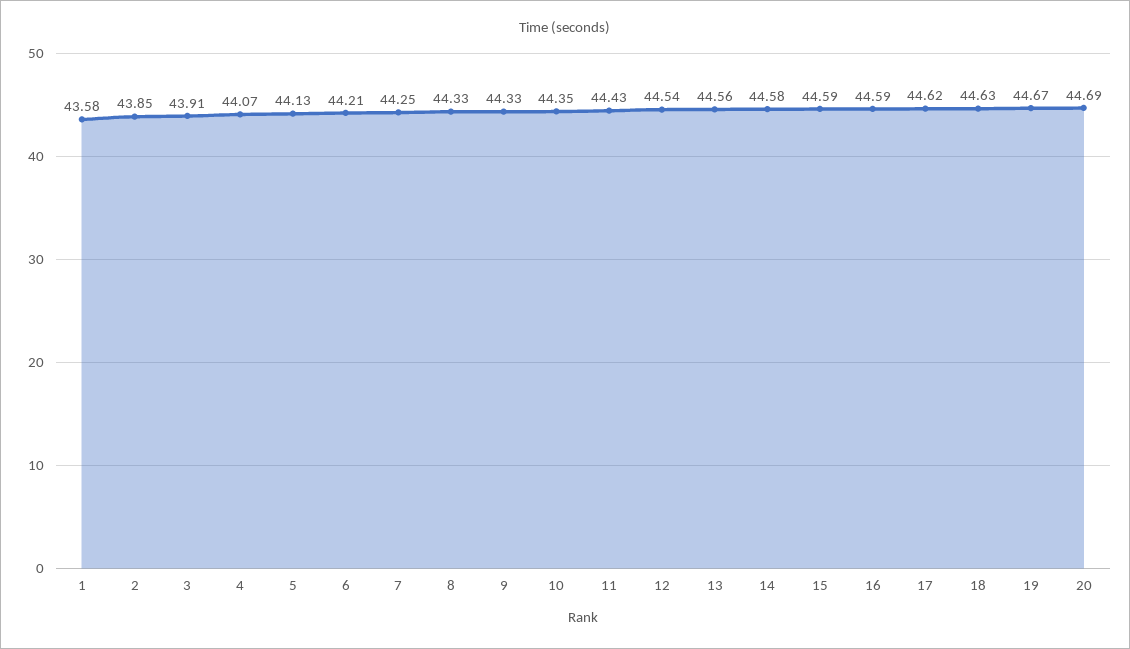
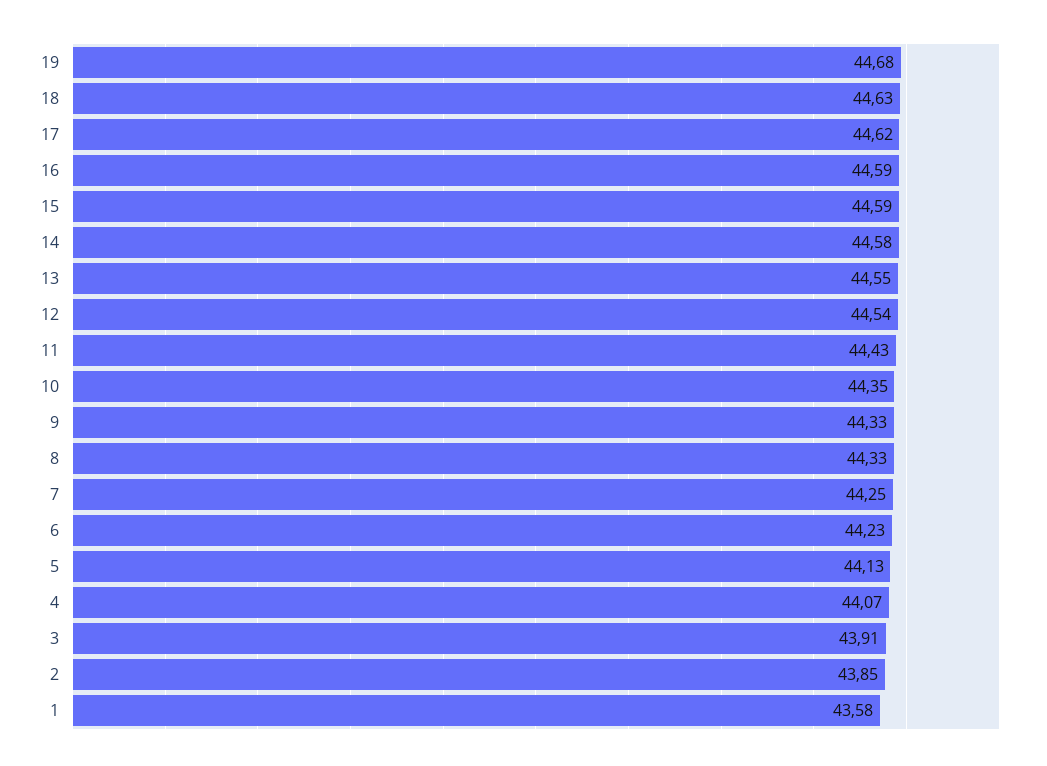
6: 44.21 -> 44.23
13: 44.56 -> 44.55
19: 44.67 -> 44.68
20: 44.69 -> none

